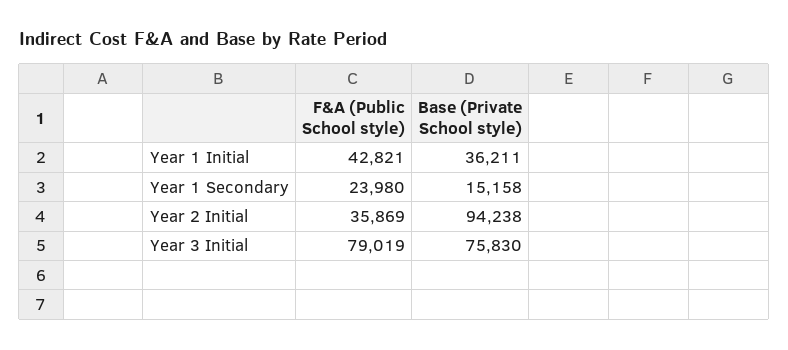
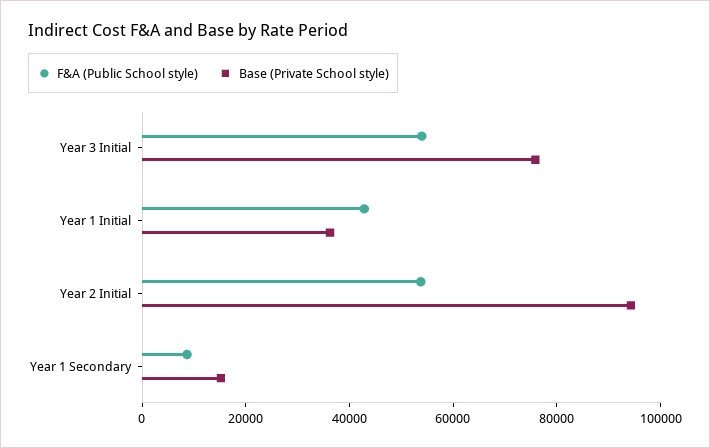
F&A (Public School style), Year 1 Secondary: 23980 -> 10000
F&A (Public School style), Year 2 Initial: 35869 -> 55000
F&A (Public School style), Year 3 Initial: 79019 -> 55000

